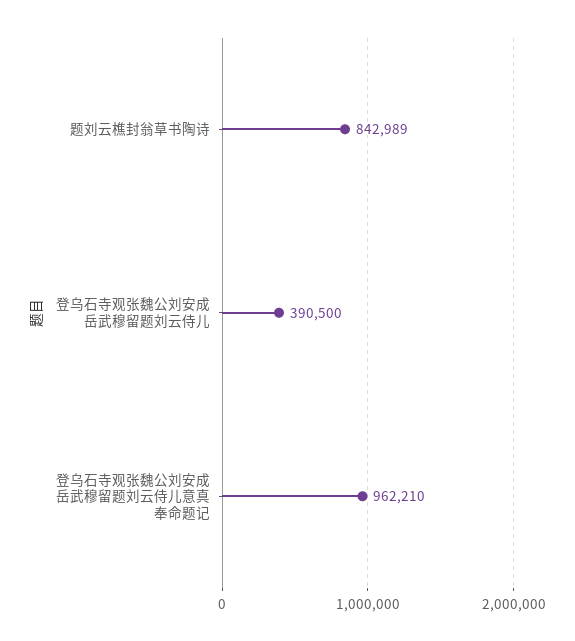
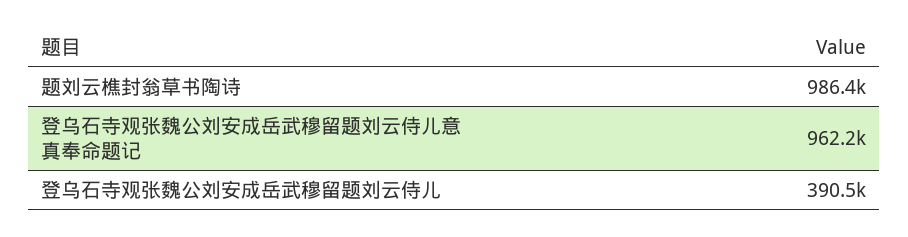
题刘云樵封翁草书陶诗: 842989 -> 986400

